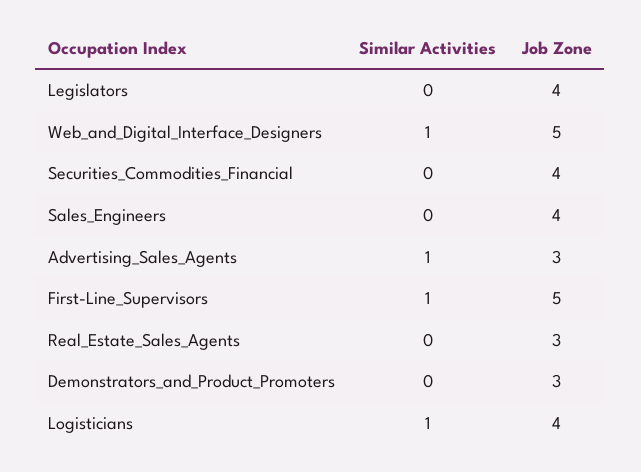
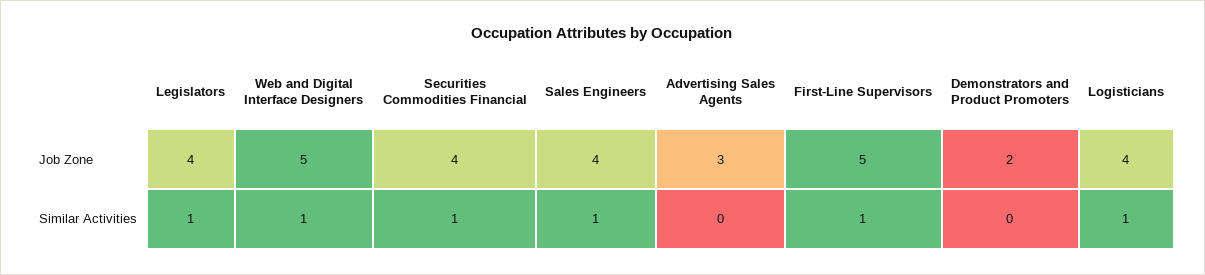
Similar Activities, Legislators: 0 -> 1
Similar Activities, Securities_Commodities_Financial: 0 -> 1
Similar Activities, Sales_Engineers: 0 -> 1
Similar Activities, Advertising_Sales_Agents: 1 -> 0
Similar Activities, Real_Estate_Sales_Agents: 0 -> none
Job Zone, Real_Estate_Sales_Agents: 3 -> none
Job Zone, Demonstrators_and_Product_Promoters: 3 -> 2

